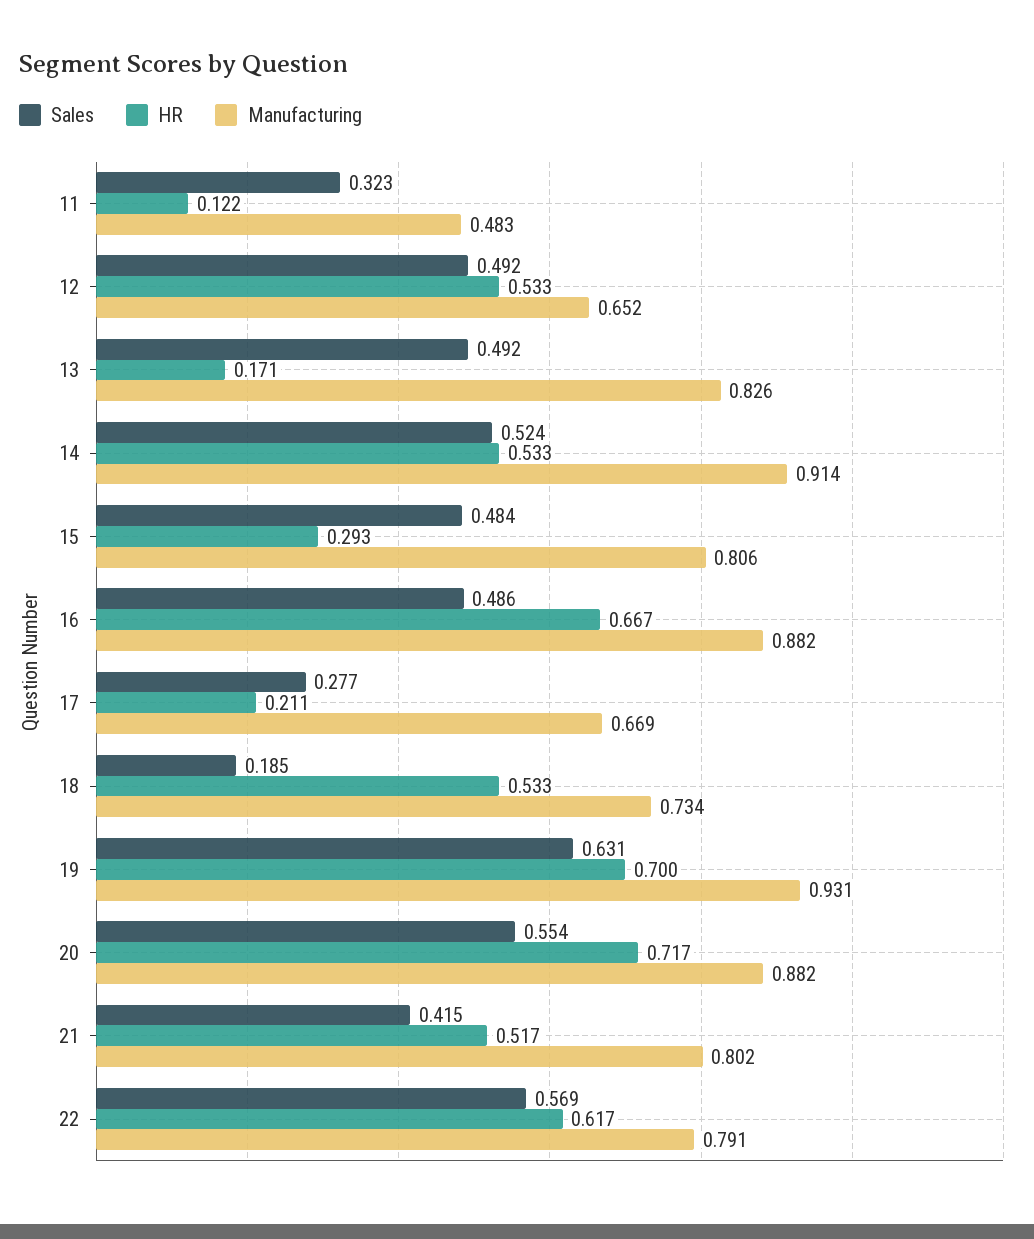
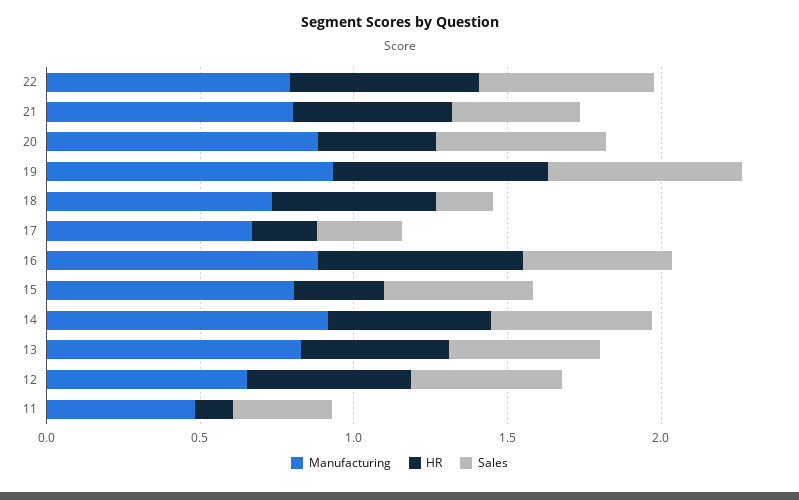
HR, 13: 0.171 -> 0.5
HR, 20: 0.717 -> 0.4

